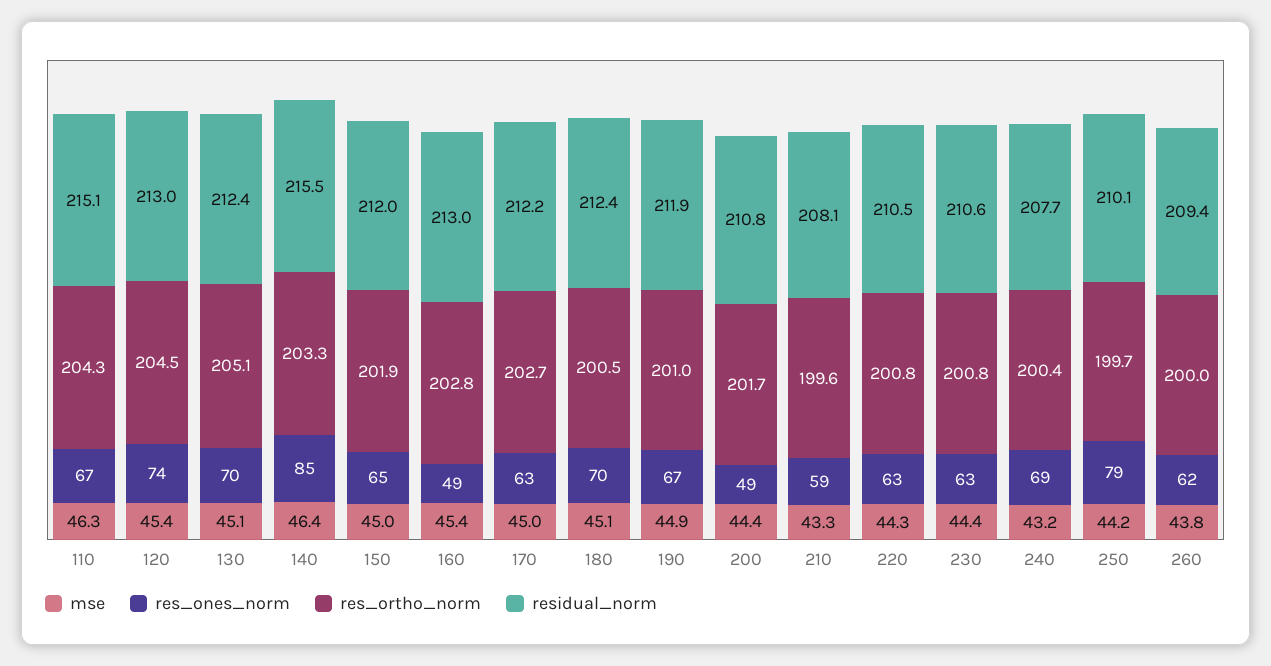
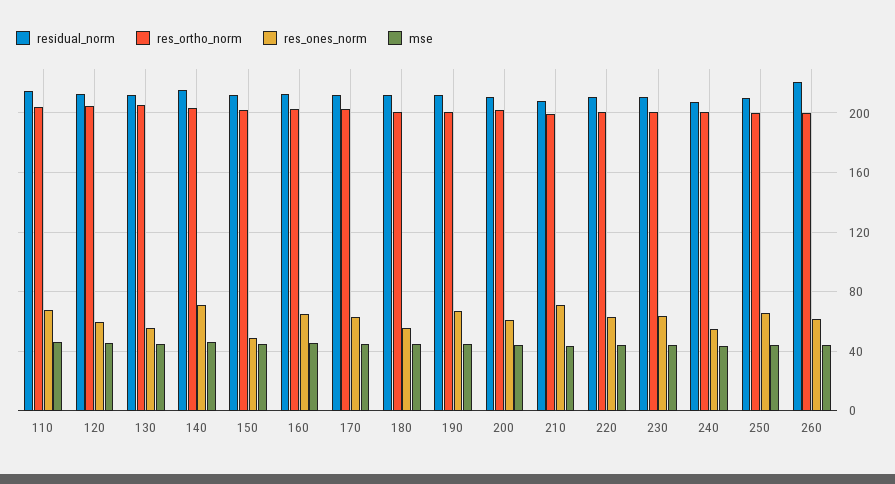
res_ones_norm, 120: 74 -> 60
res_ones_norm, 130: 70 -> 55
res_ones_norm, 140: 85 -> 70
res_ones_norm, 150: 65 -> 50
res_ones_norm, 160: 49 -> 65
res_ones_norm, 180: 70 -> 55
res_ones_norm, 200: 49 -> 60
res_ones_norm, 210: 59 -> 70
res_ones_norm, 240: 69 -> 55
res_ones_norm, 250: 79 -> 65
residual_norm, 260: 209.4 -> 220

